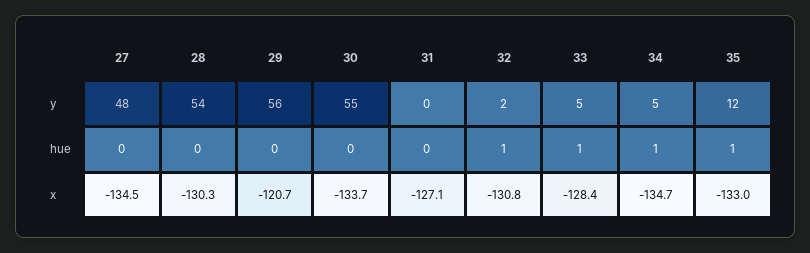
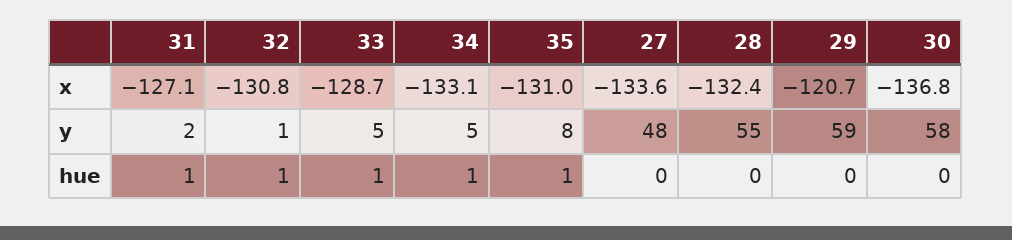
28, y: 54 -> 55
29, y: 56 -> 59
30, y: 55 -> 58
31, y: 0 -> 2
32, y: 2 -> 1
35, y: 12 -> 8
31, hue: 0 -> 1
27, x: -134.5 -> -133.6
28, x: -130.3 -> -132.4
30, x: -133.7 -> -136.8
33, x: -128.4 -> -128.7
34, x: -134.7 -> -133.1
35, x: -133 -> -131

